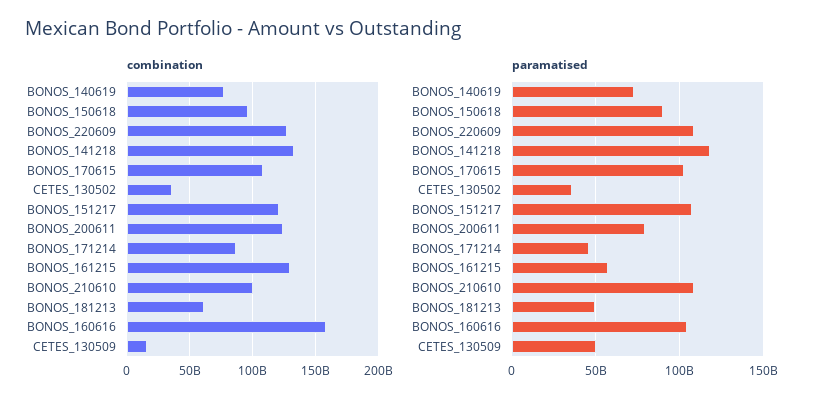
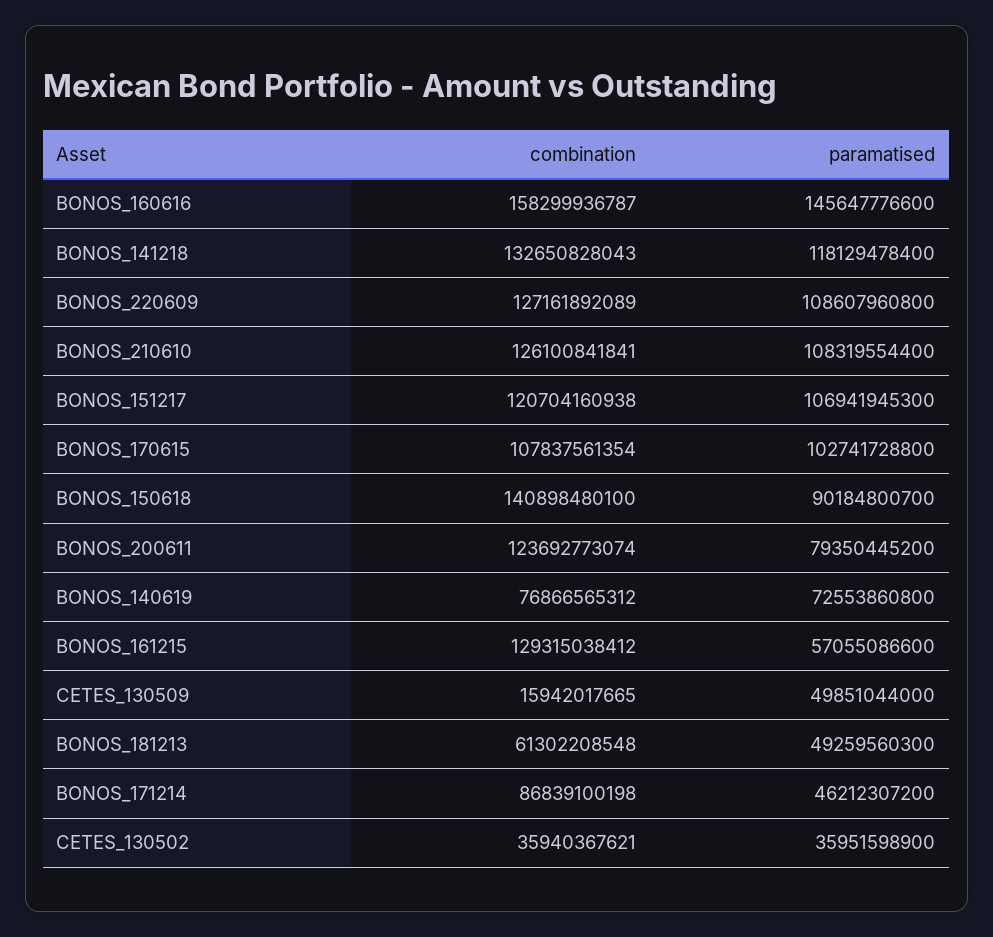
combination, BONOS_150618: 95000000000 -> 140898480100
combination, BONOS_210610: 100000000000 -> 126100841841
paramatised, BONOS_160616: 105000000000 -> 145647776600

